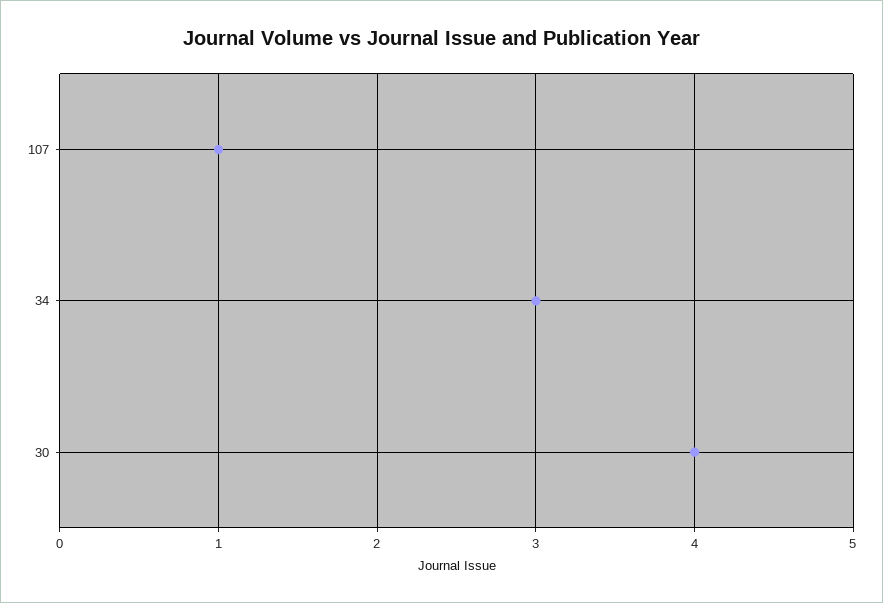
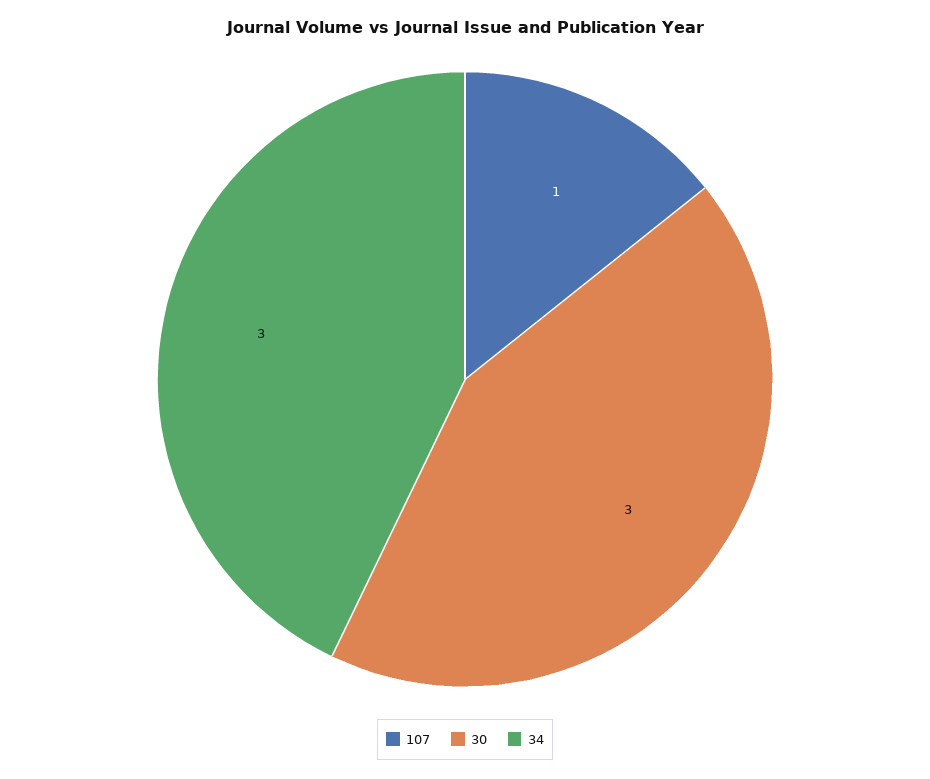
30: 4 -> 3

